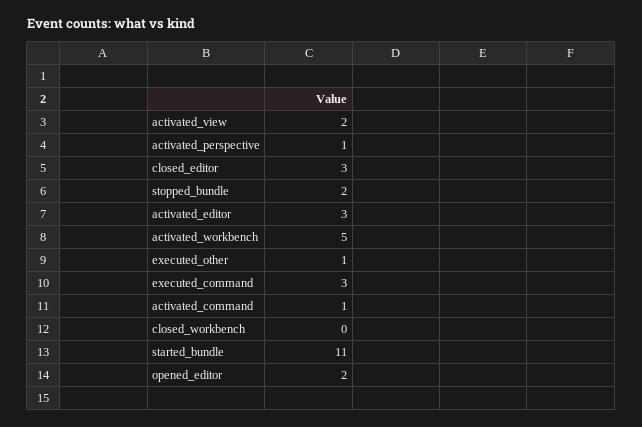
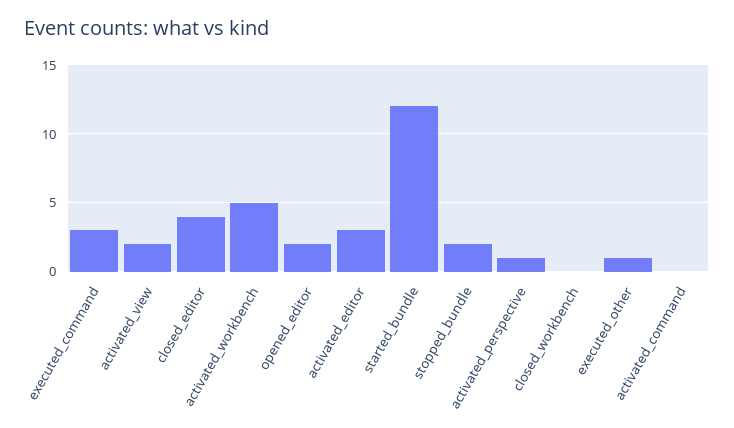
closed_editor: 3 -> 4
activated_command: 1 -> 0
started_bundle: 11 -> 12

